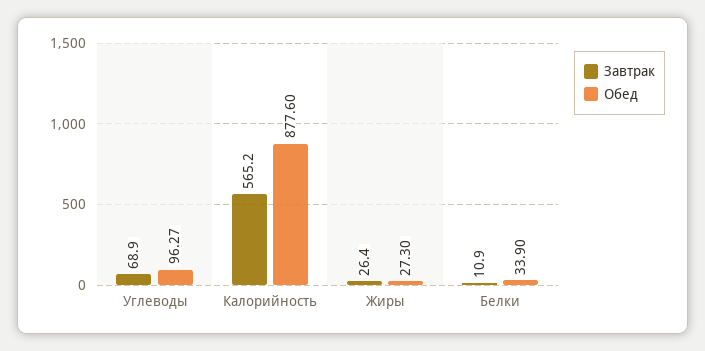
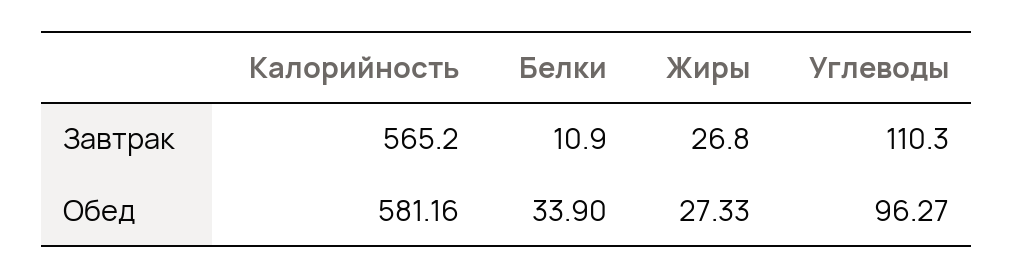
Завтрак, Углеводы: 68.9 -> 110.3
Обед, Калорийность: 877.6 -> 581.16
Завтрак, Жиры: 26.4 -> 26.8
Обед, Жиры: 27.3 -> 27.33

